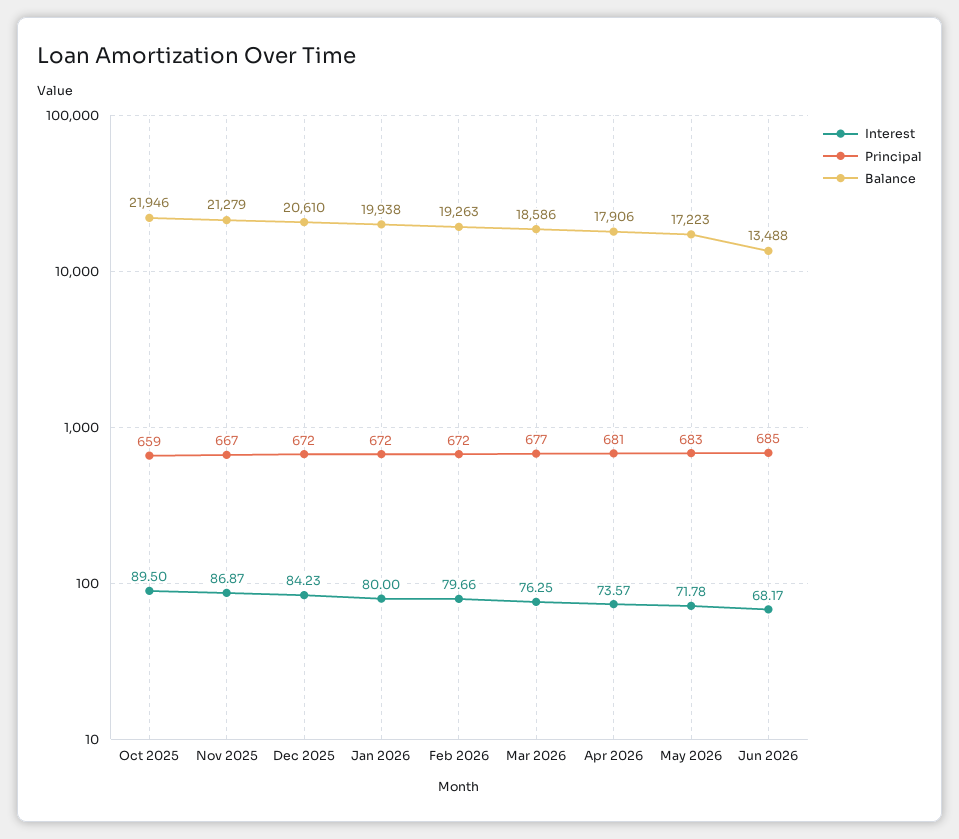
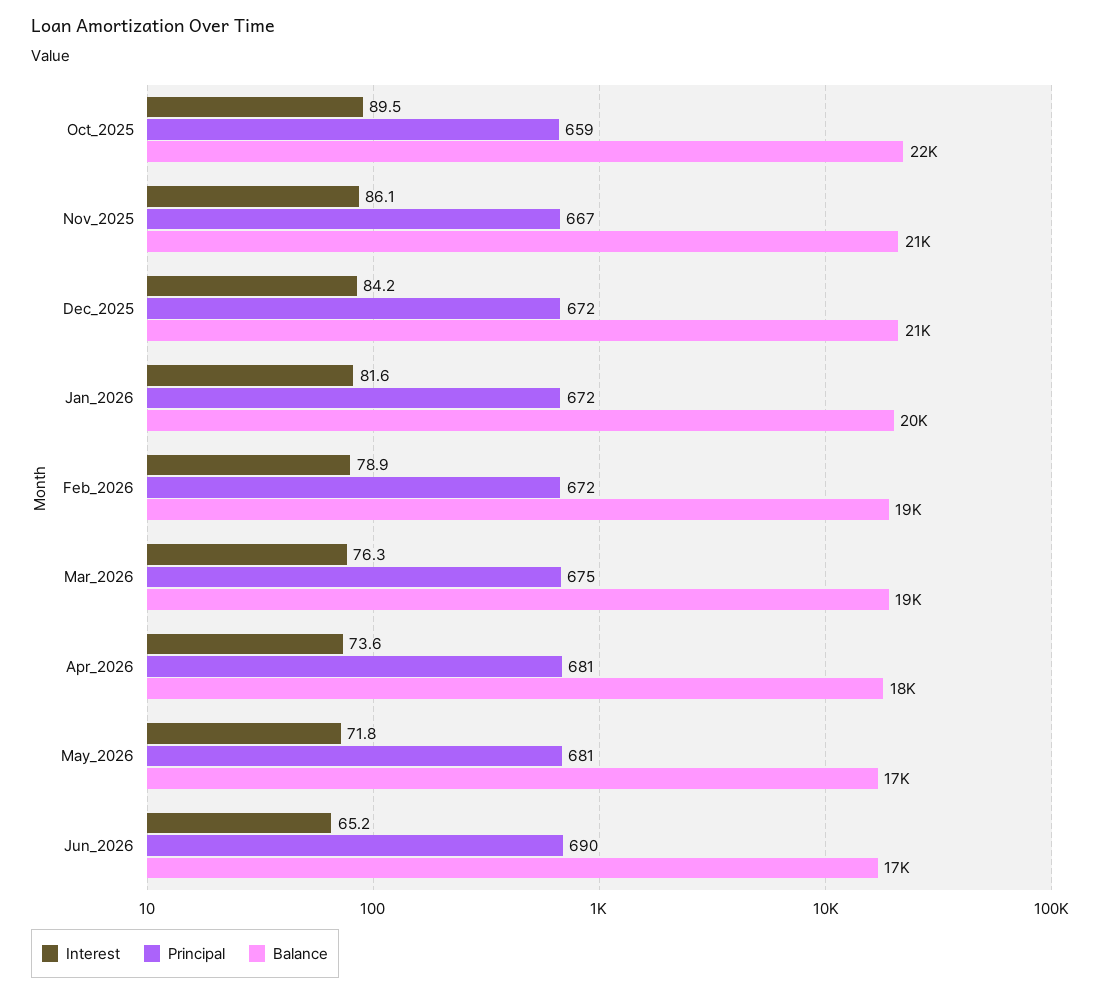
Interest, Nov 2025: 86.87 -> 86.1
Interest, Jan 2026: 80 -> 81.6
Interest, Feb 2026: 79.66 -> 78.9
Principal, Mar 2026: 677 -> 675
Principal, May 2026: 683 -> 681
Interest, Jun 2026: 68.17 -> 65.2
Principal, Jun 2026: 685 -> 690
Balance, Jun 2026: 13488 -> 17000

